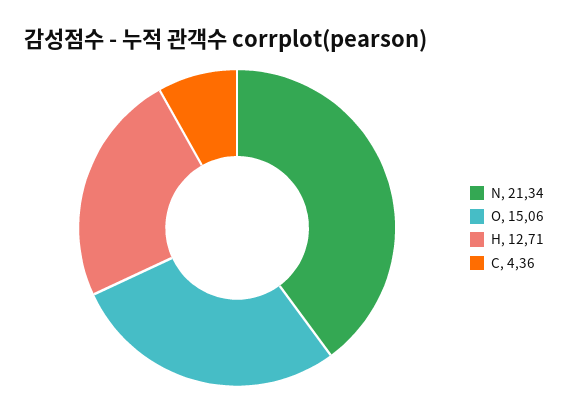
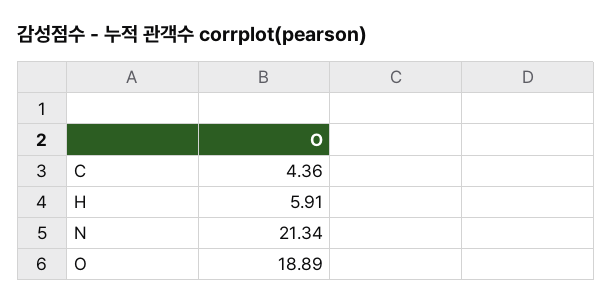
O: 15.06 -> 18.89
H: 12.71 -> 5.91

